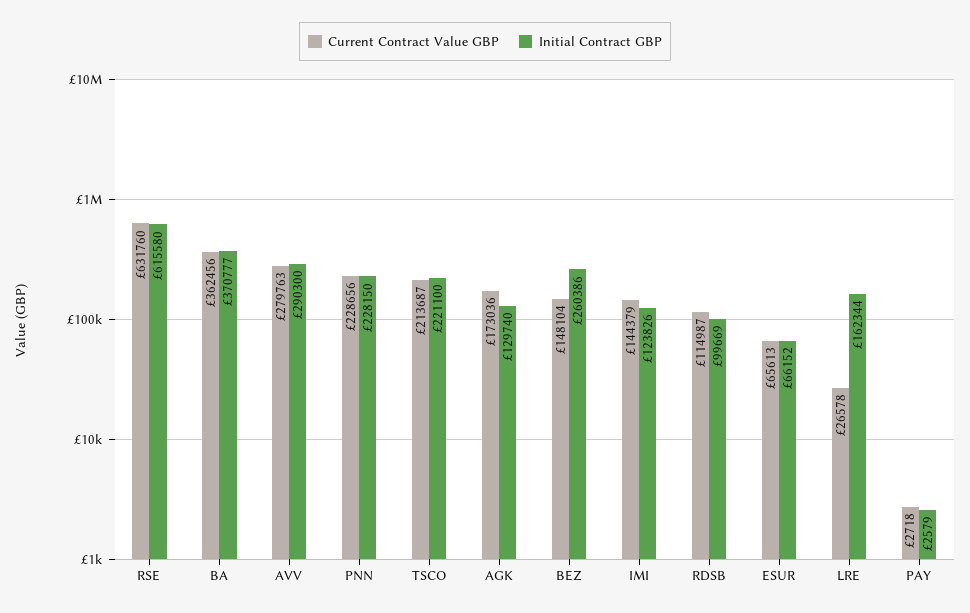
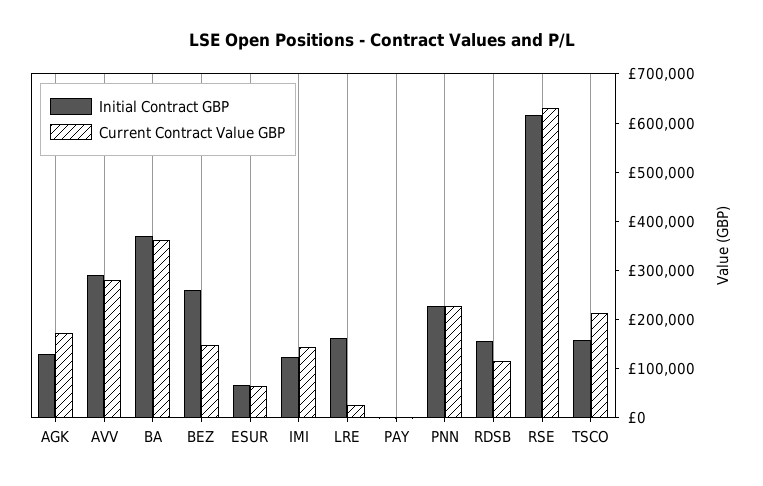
Initial Contract GBP, TSCO: 221100 -> 160000
Initial Contract GBP, RDSB: 99669 -> 160000

